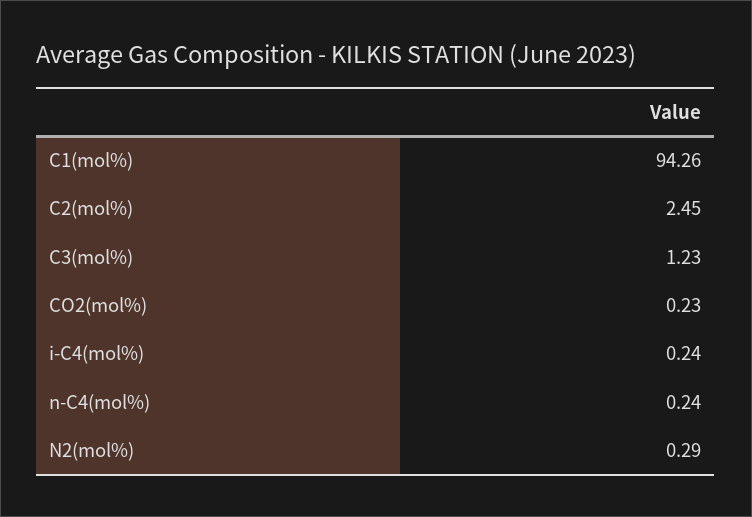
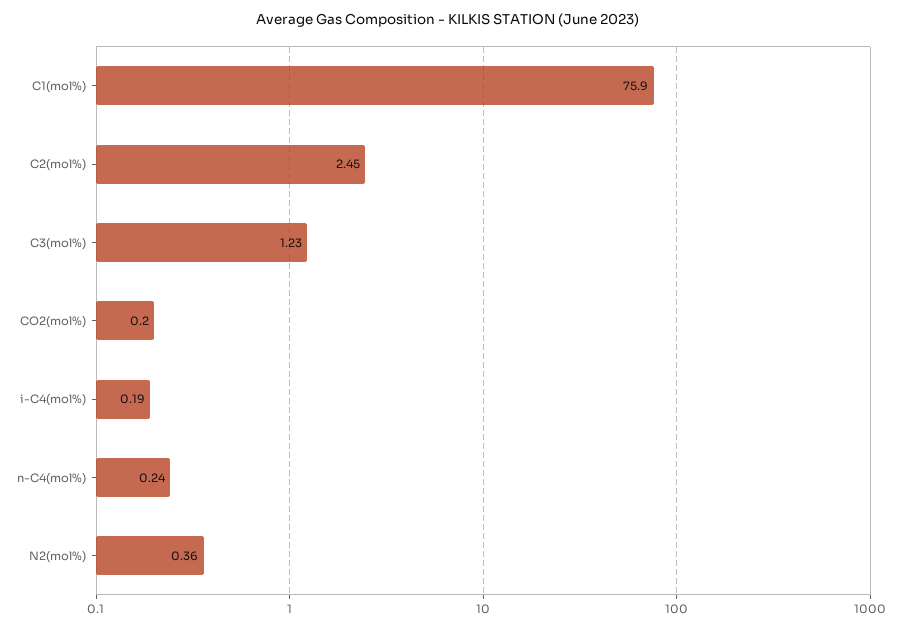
C1(mol%): 94.26 -> 75.9
CO2(mol%): 0.23 -> 0.2
i-C4(mol%): 0.24 -> 0.19
N2(mol%): 0.29 -> 0.36

